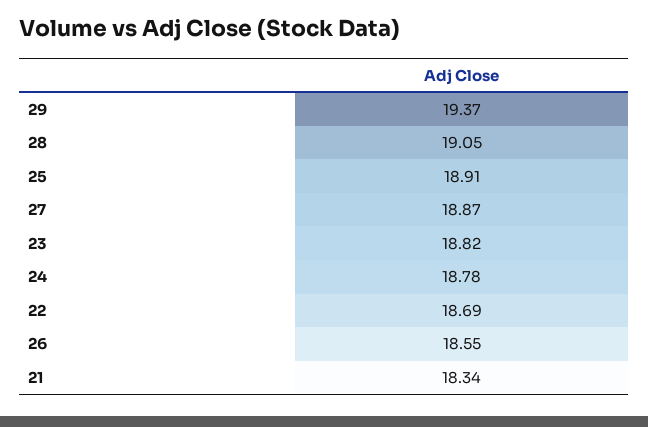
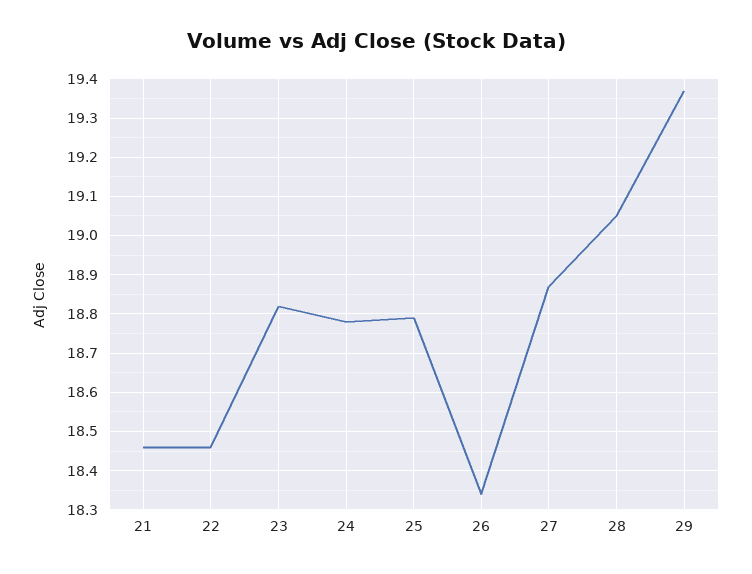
25: 18.91 -> 18.8
22: 18.69 -> 18.45
26: 18.55 -> 18.35
21: 18.34 -> 18.45

